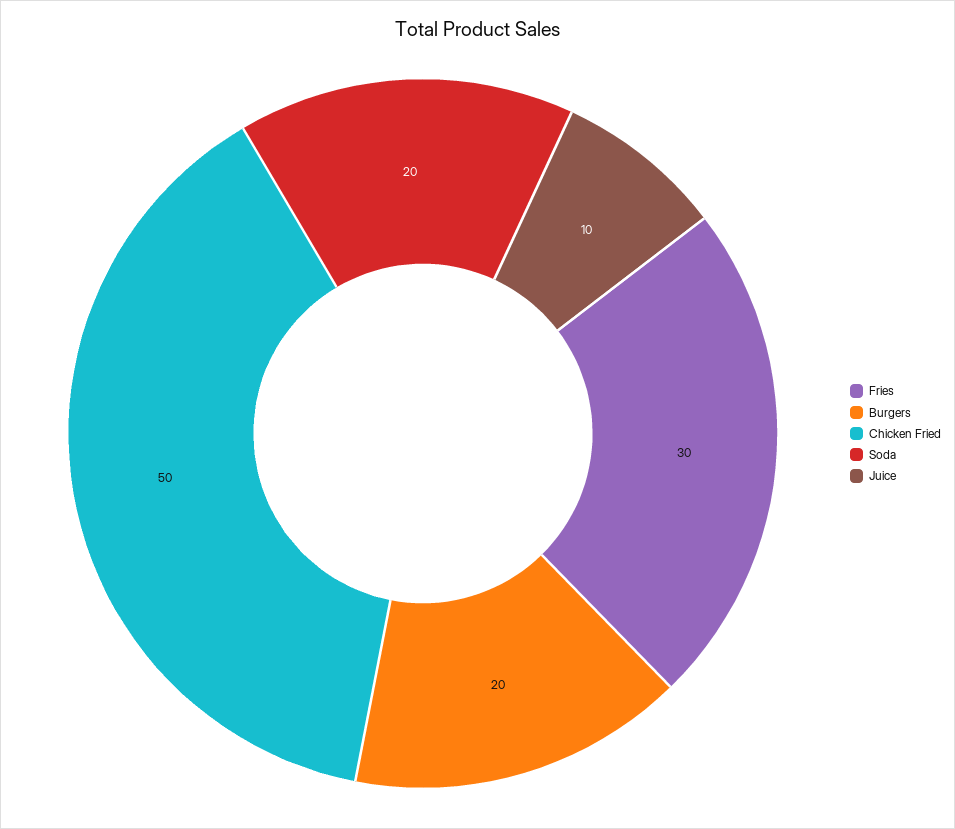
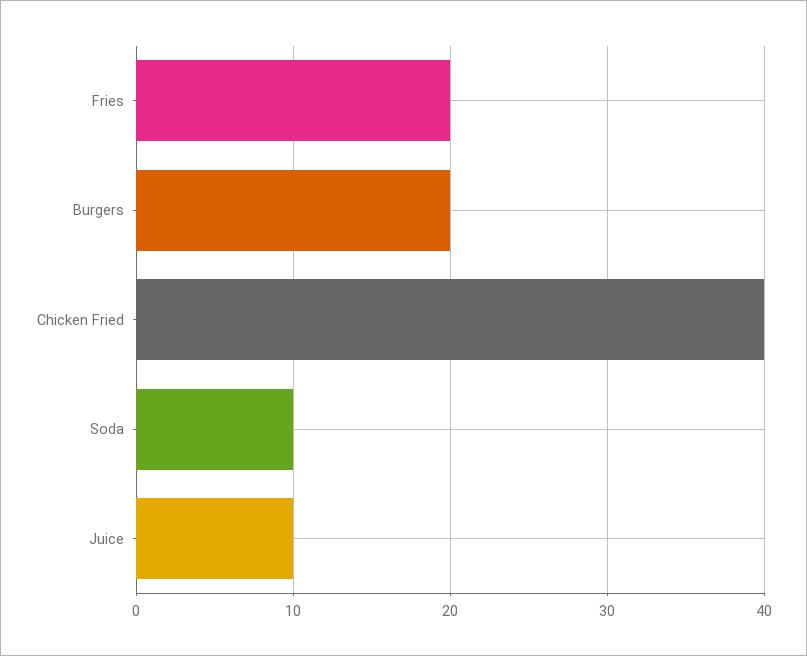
Fries: 30 -> 20
Chicken Fried: 50 -> 40
Soda: 20 -> 10

